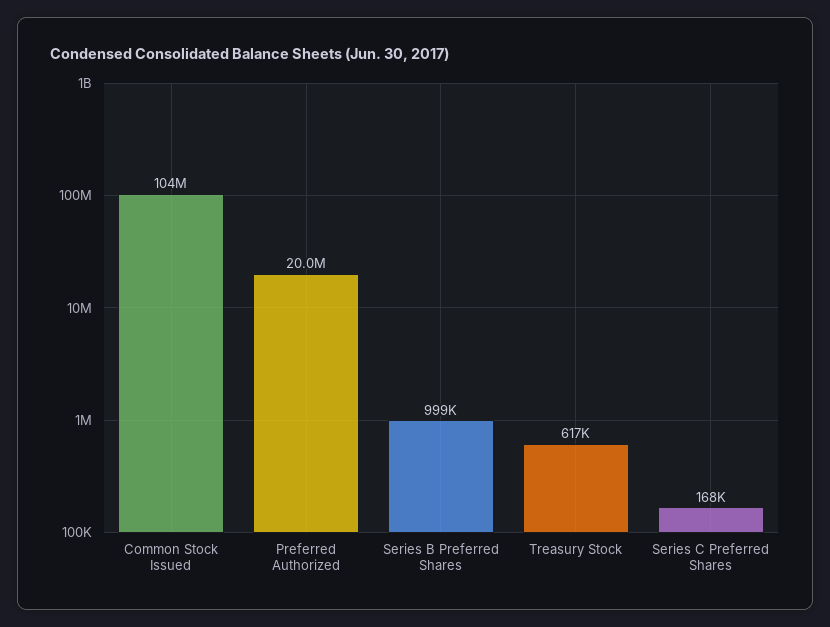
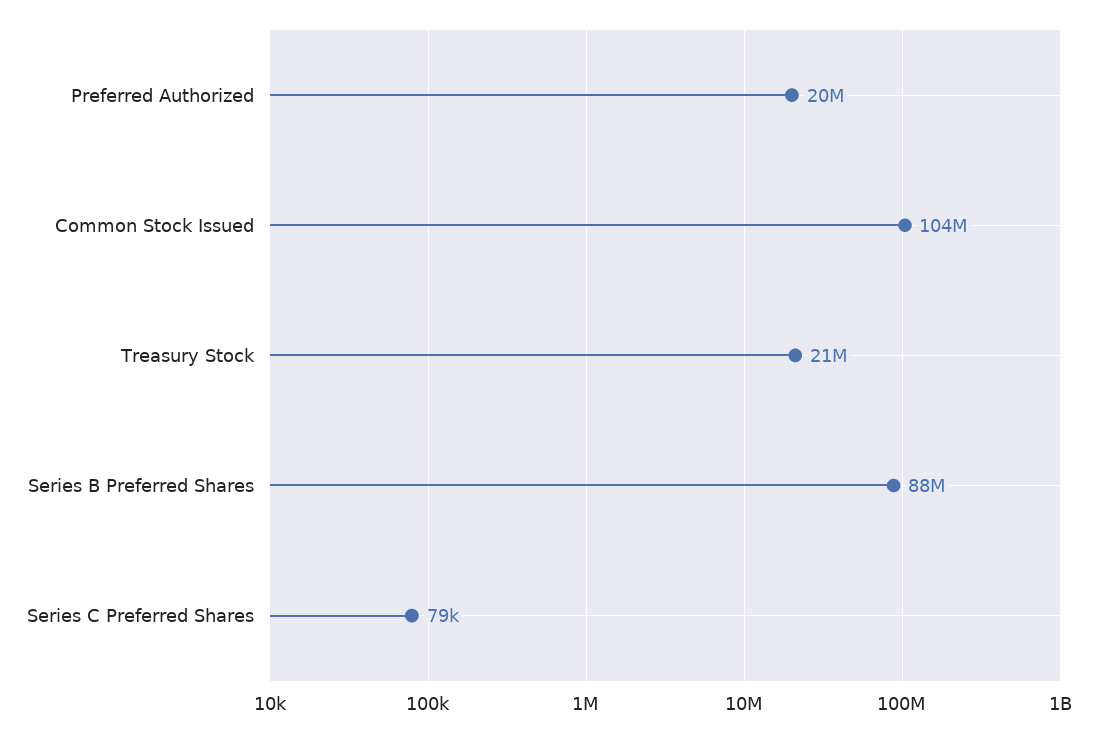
Series B Preferred Shares: 999000 -> 88000000
Treasury Stock: 617000 -> 21000000
Series C Preferred Shares: 168000 -> 79000

